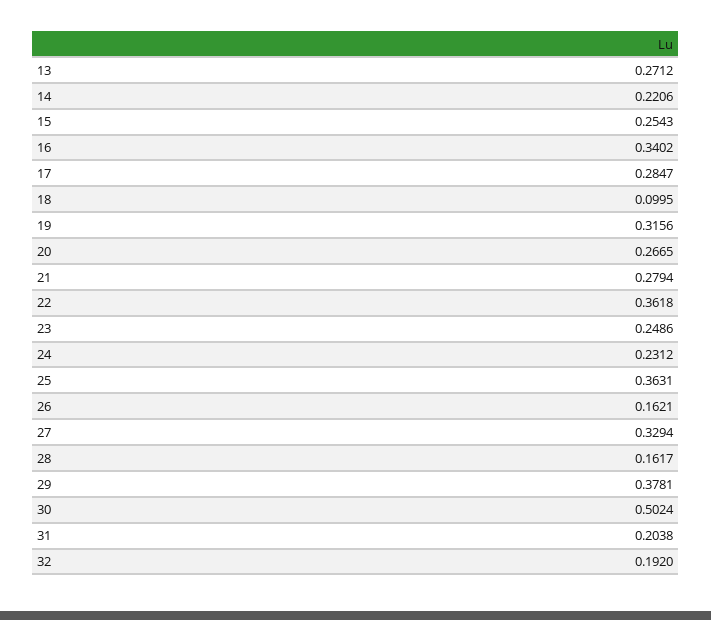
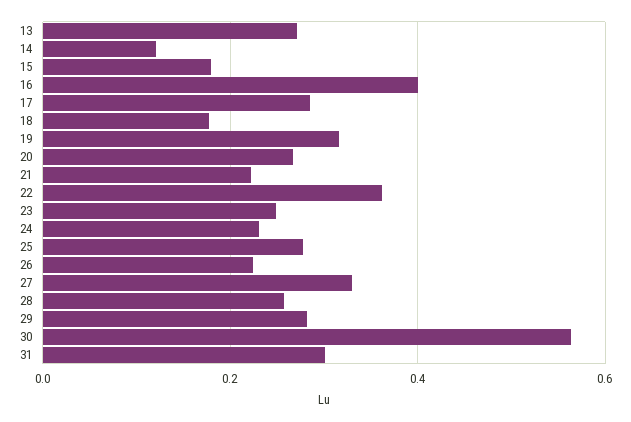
14: 0.2206 -> 0.12
15: 0.2543 -> 0.18
16: 0.3402 -> 0.4
18: 0.0995 -> 0.18
21: 0.2794 -> 0.22
25: 0.3631 -> 0.28
26: 0.1621 -> 0.22
28: 0.1617 -> 0.26
29: 0.3781 -> 0.28
30: 0.5024 -> 0.56
31: 0.2038 -> 0.3
32: 0.192 -> none

